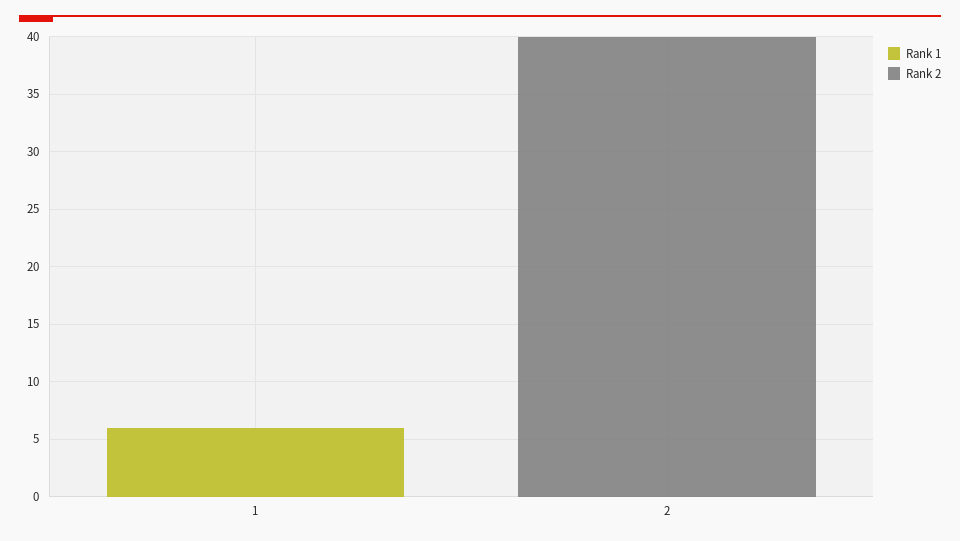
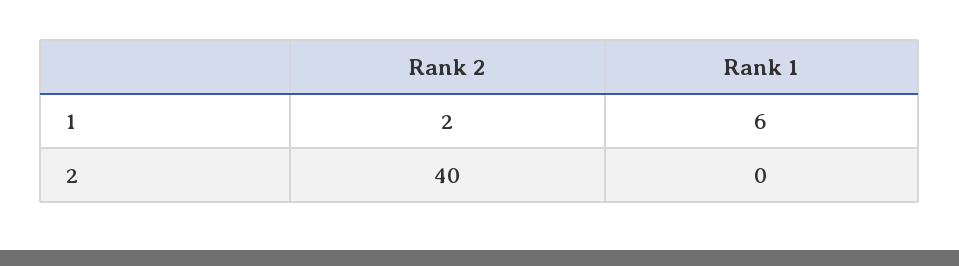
Rank 2, 1: 0 -> 2

